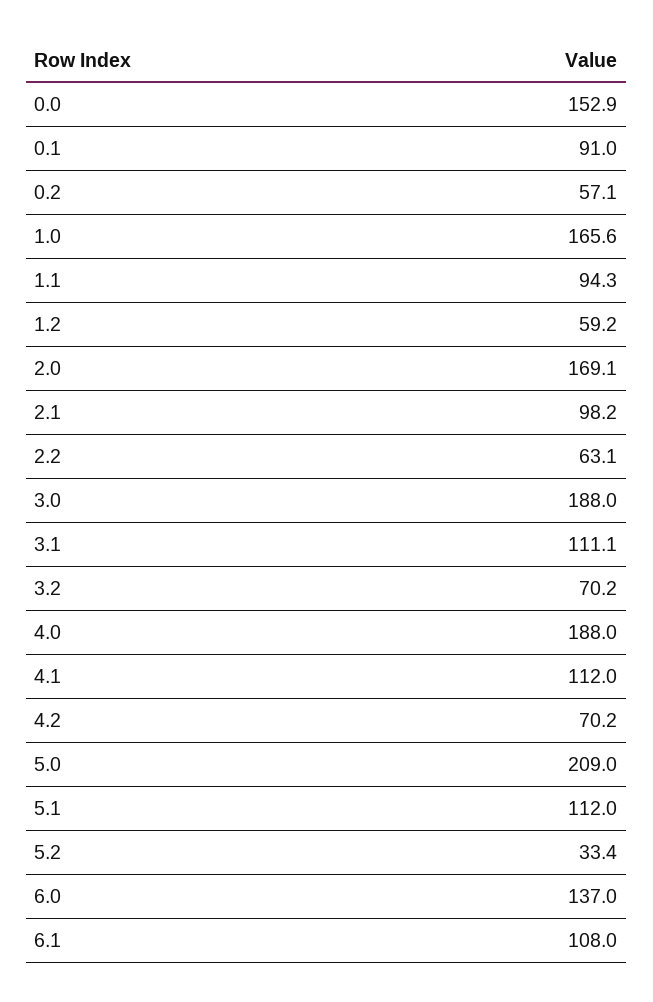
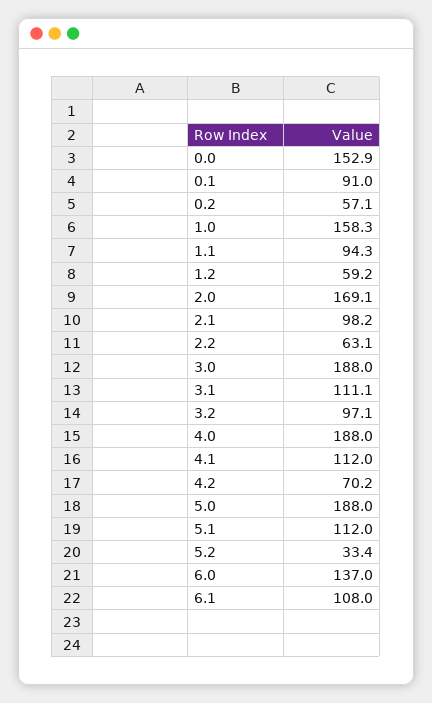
1.0: 165.6 -> 158.3
3.2: 70.2 -> 97.1
5.0: 209 -> 188

